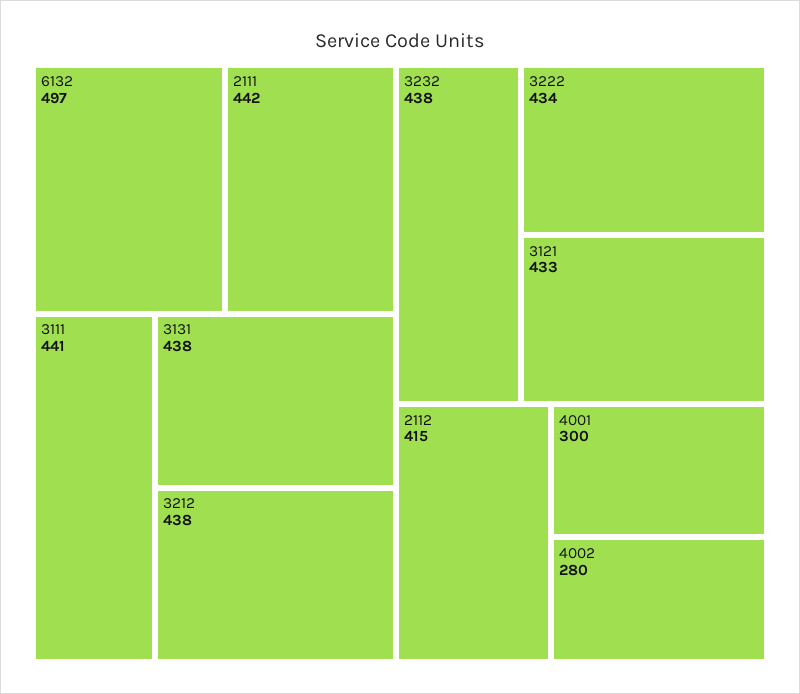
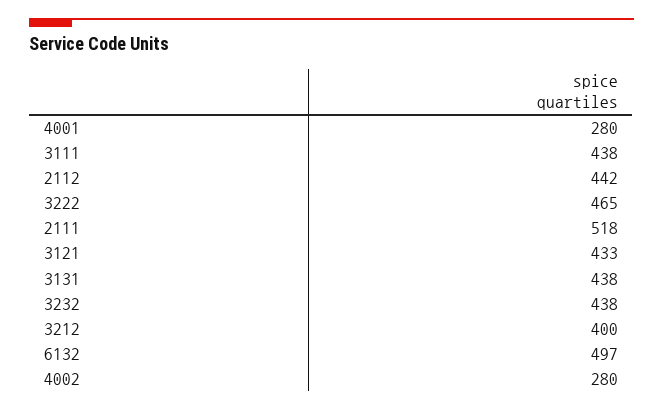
2111: 442 -> 518
3111: 441 -> 438
3212: 438 -> 400
3222: 434 -> 465
2112: 415 -> 442
4001: 300 -> 280

